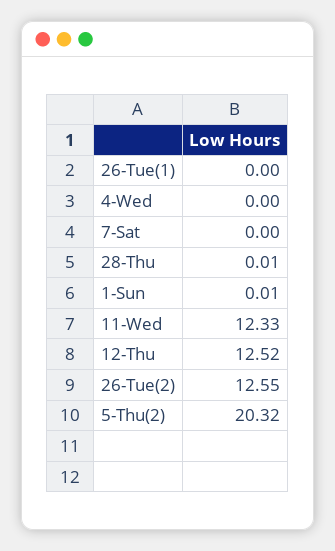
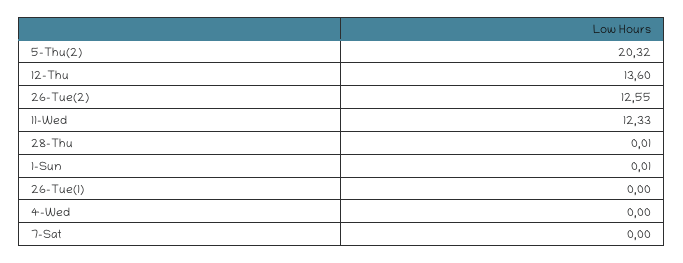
12-Thu: 12.52 -> 13.6

